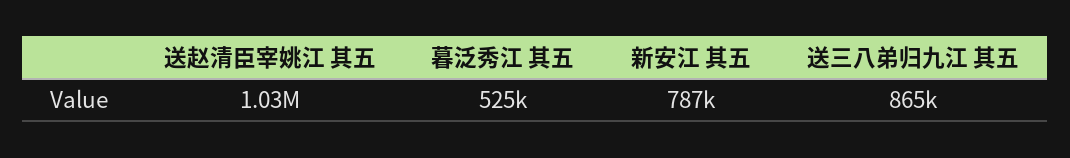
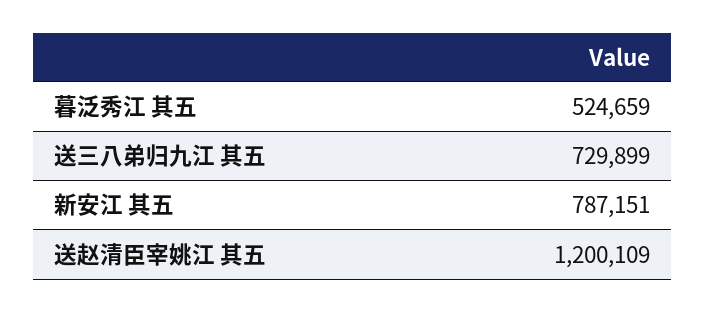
送赵清臣宰姚江 其五: 1030000 -> 1200109
送三八弟归九江 其五: 865000 -> 729899

